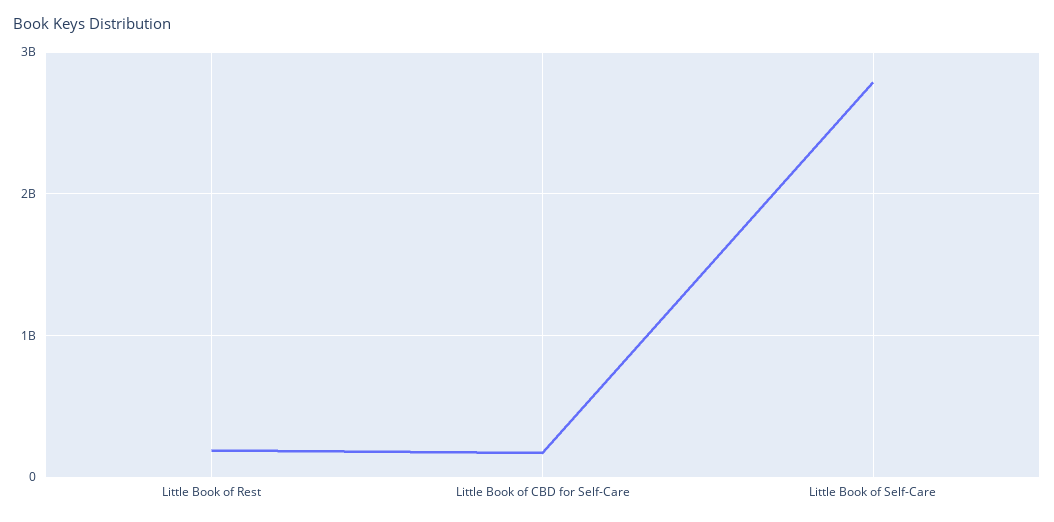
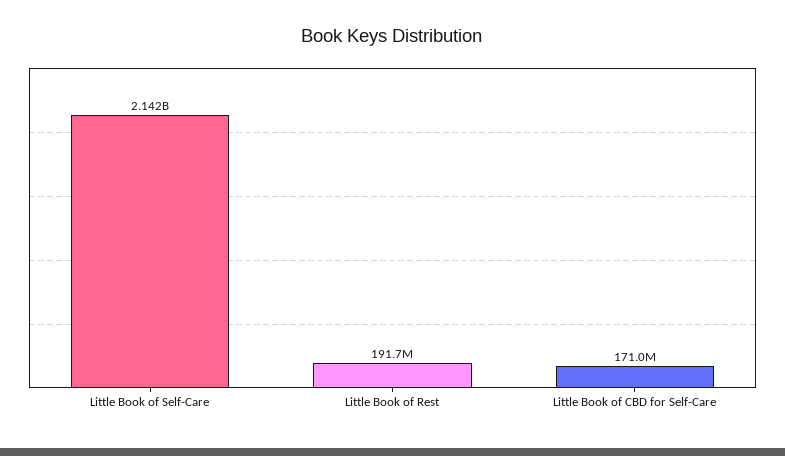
Little Book of Self-Care: 2800000000 -> 2142000000

